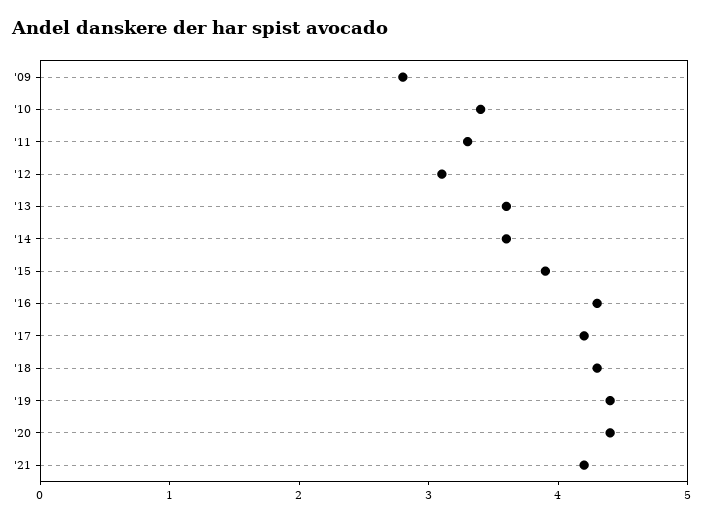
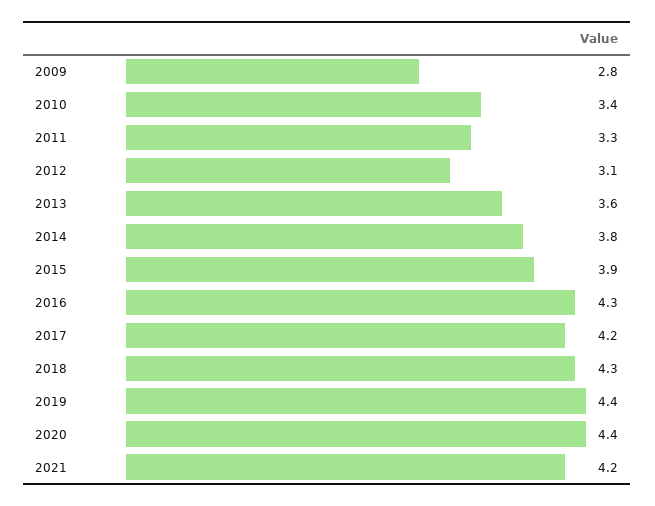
'14: 3.6 -> 3.8

